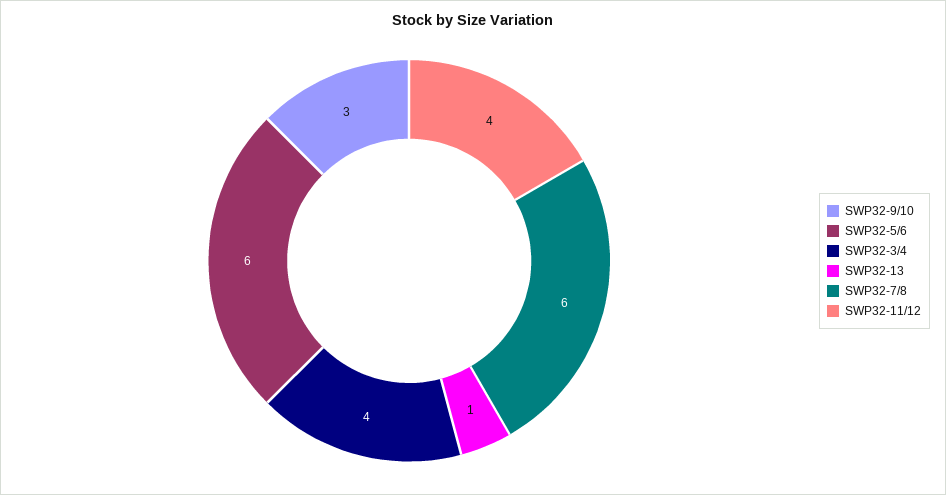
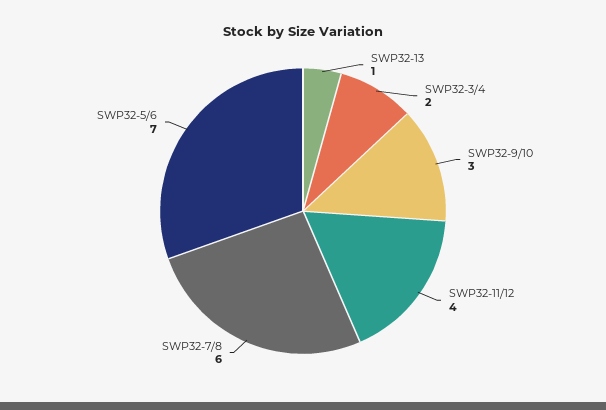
SWP32-5/6: 6 -> 7
SWP32-3/4: 4 -> 2

